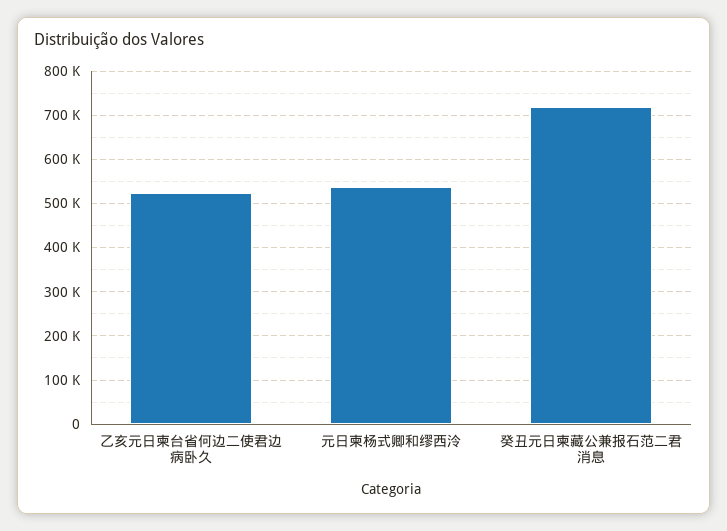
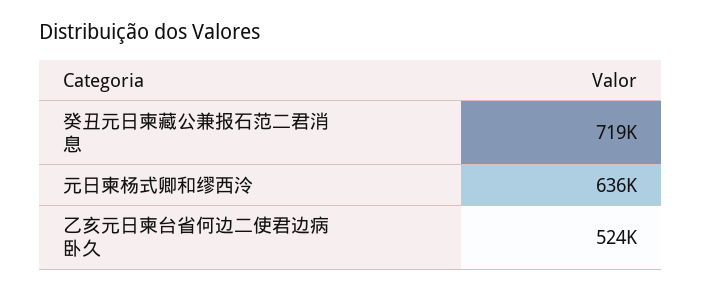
元日柬杨式卿和缪西泠: 540000 -> 636000

